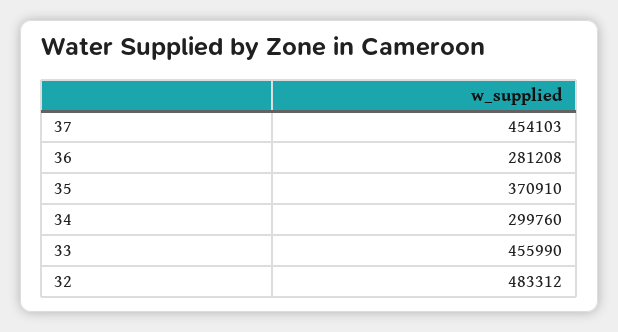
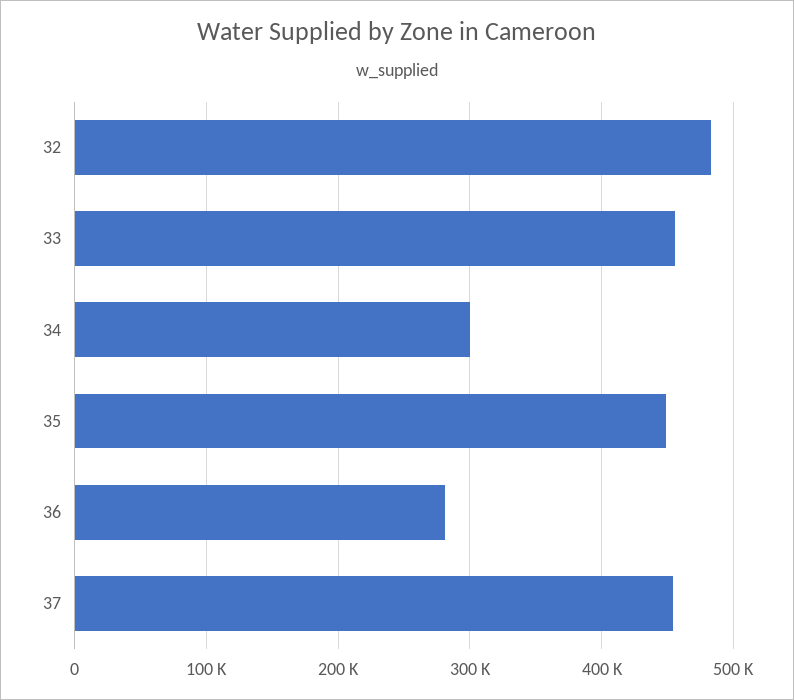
35: 370910 -> 450000

